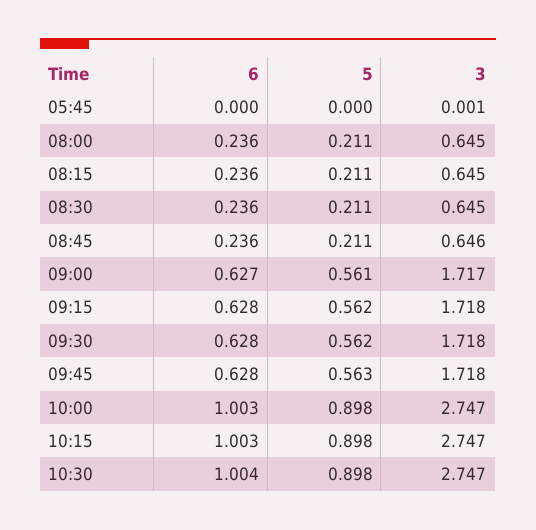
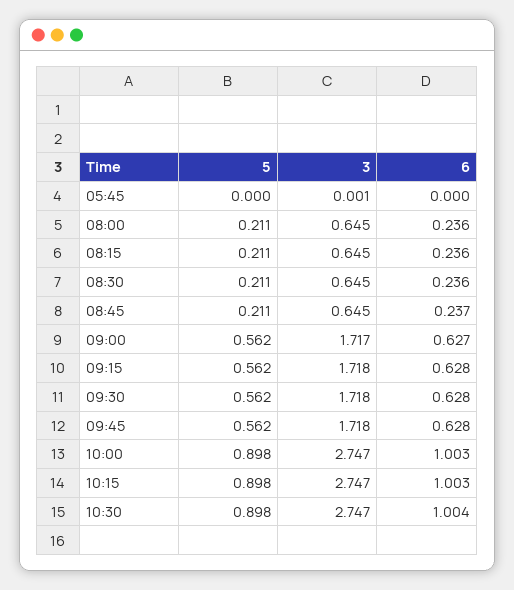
6, 08:45: 0.236 -> 0.237
3, 08:45: 0.646 -> 0.645
5, 09:00: 0.561 -> 0.562
5, 09:45: 0.563 -> 0.562

